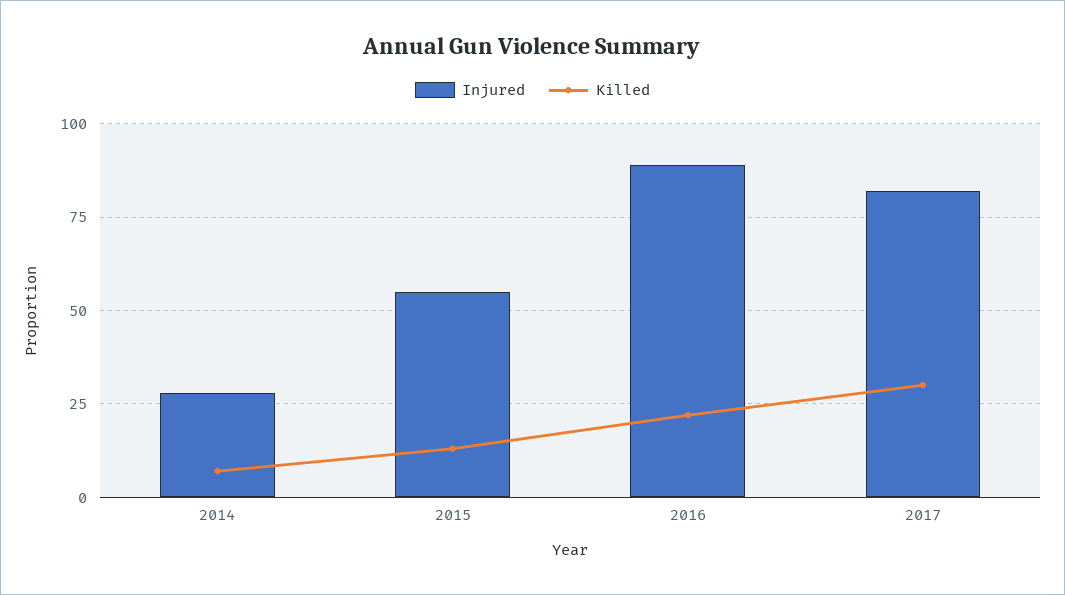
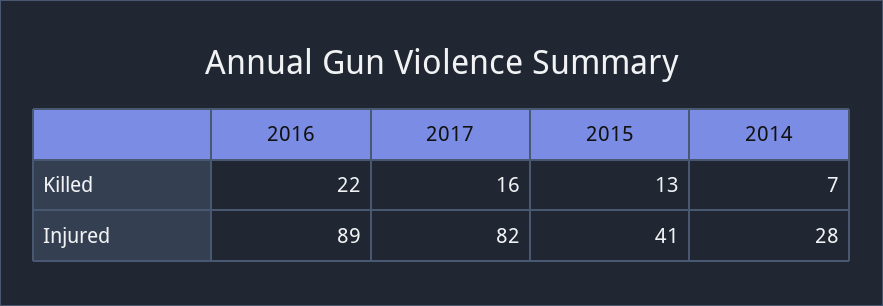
Injured, 2015: 55 -> 41
Killed, 2017: 30 -> 16

